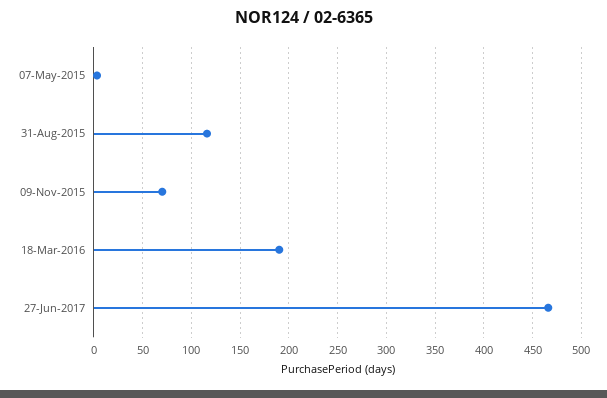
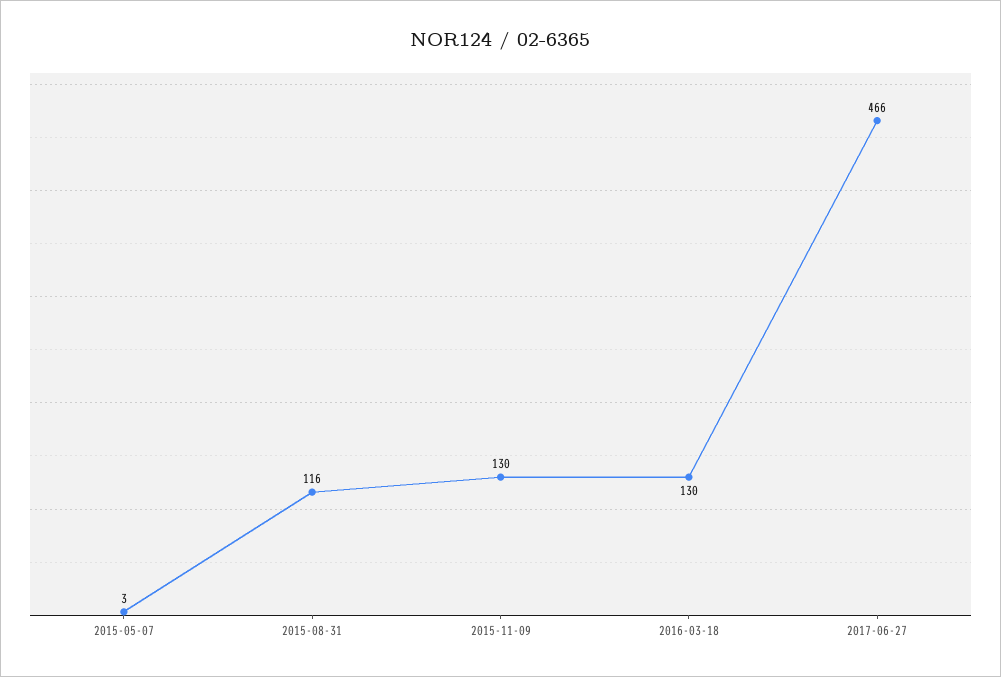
09-Nov-2015: 70 -> 130
18-Mar-2016: 190 -> 130

